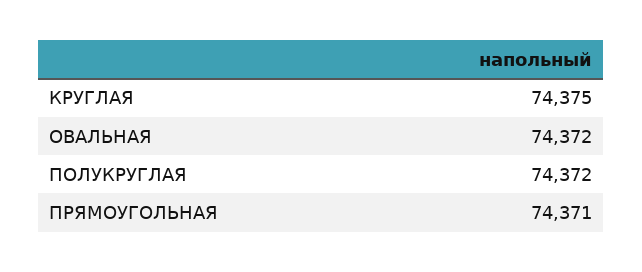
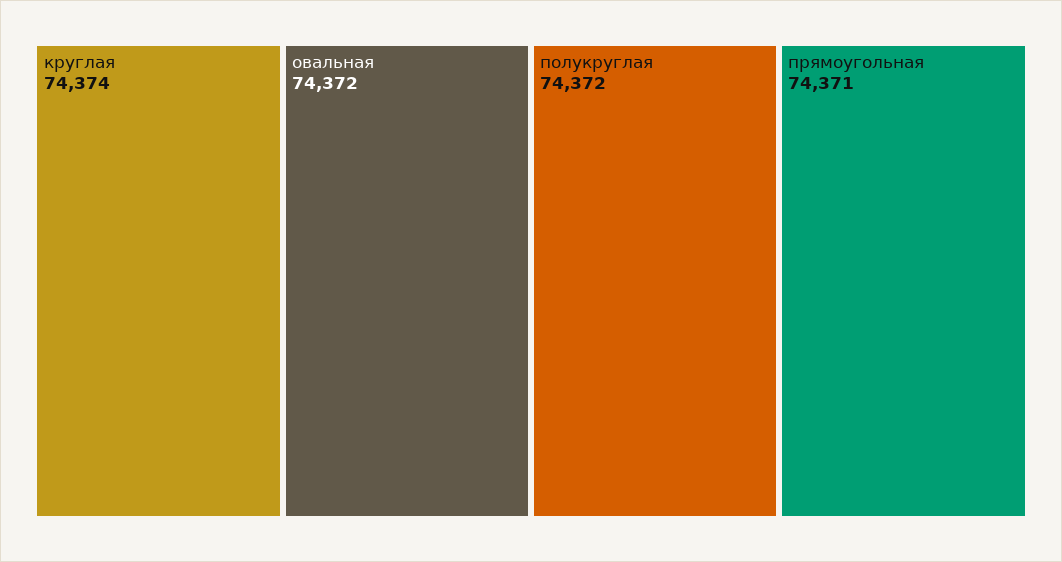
КРУГЛАЯ: 74375 -> 74374

